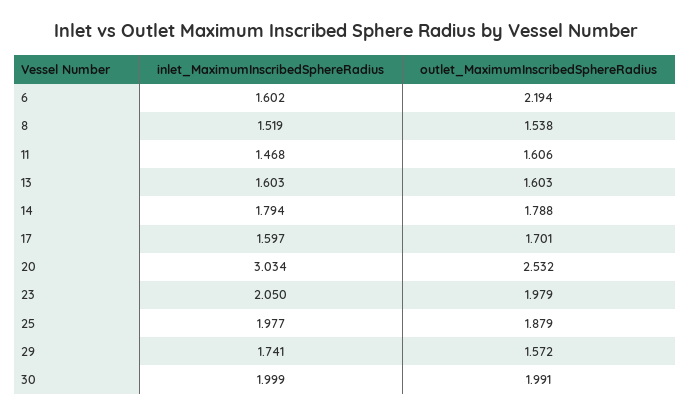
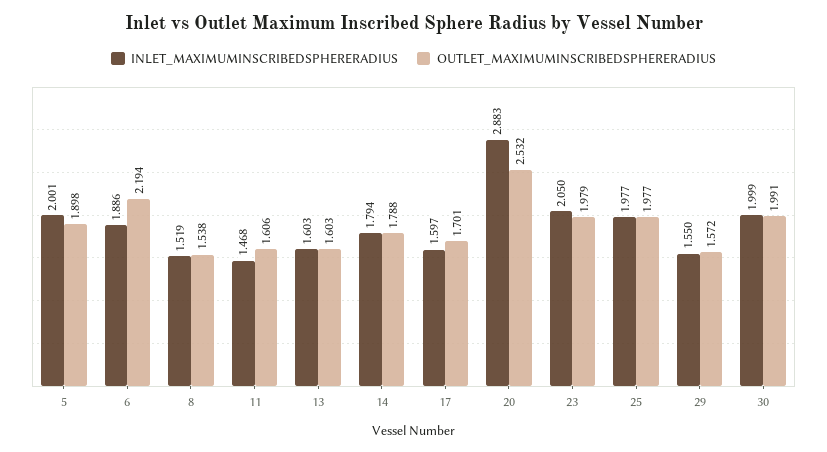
inlet_MaximumInscribedSphereRadius, 6: 1.602 -> 1.886
inlet_MaximumInscribedSphereRadius, 20: 3.034 -> 2.883
outlet_MaximumInscribedSphereRadius, 25: 1.879 -> 1.977
inlet_MaximumInscribedSphereRadius, 29: 1.741 -> 1.55
inlet_MaximumInscribedSphereRadius, 5: none -> 2.001
outlet_MaximumInscribedSphereRadius, 5: none -> 1.898

